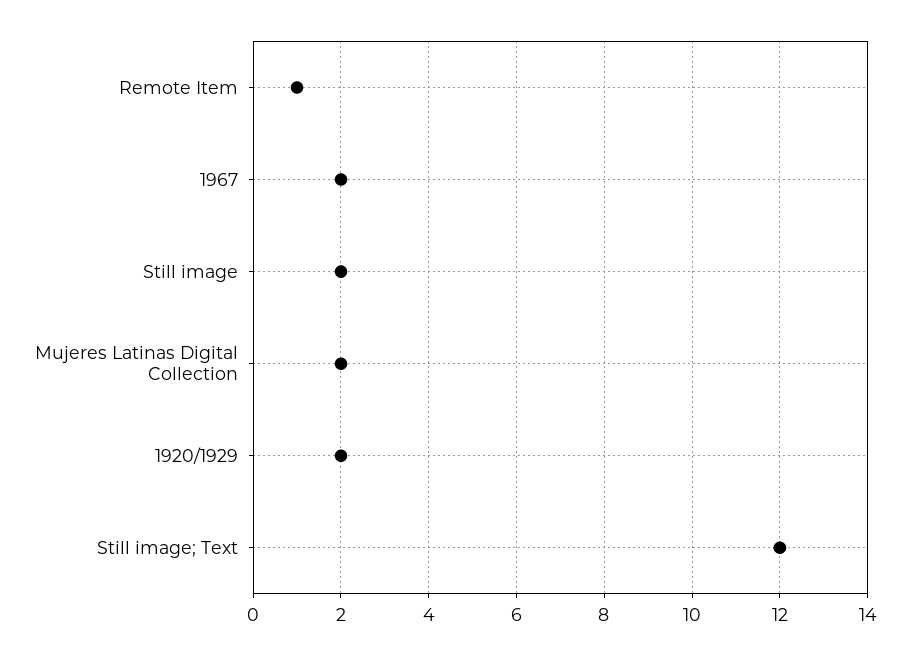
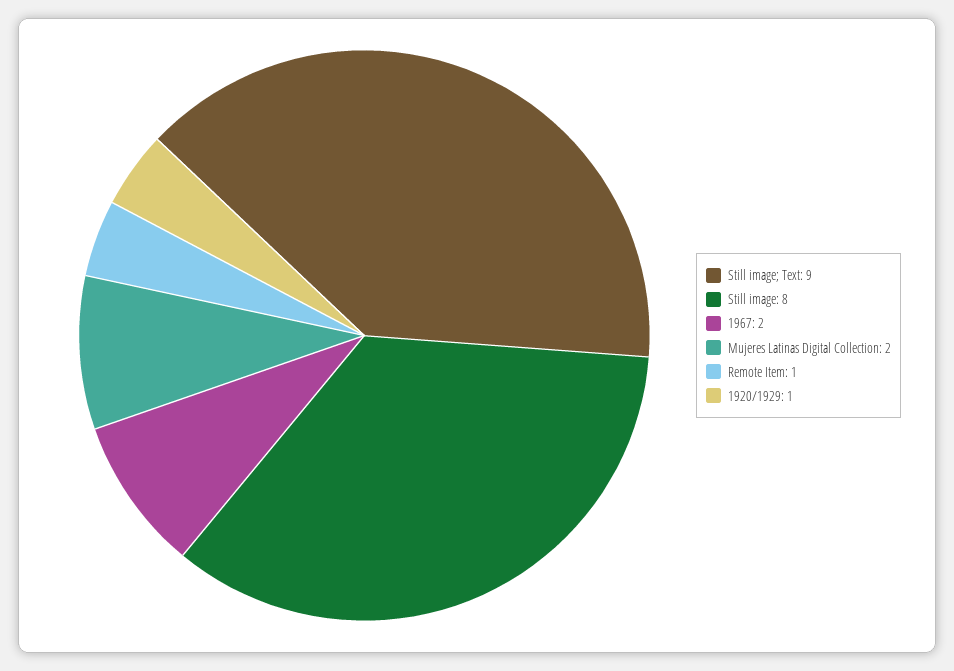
Still image: 2 -> 8
1920/1929: 2 -> 1
Still image; Text: 12 -> 9

